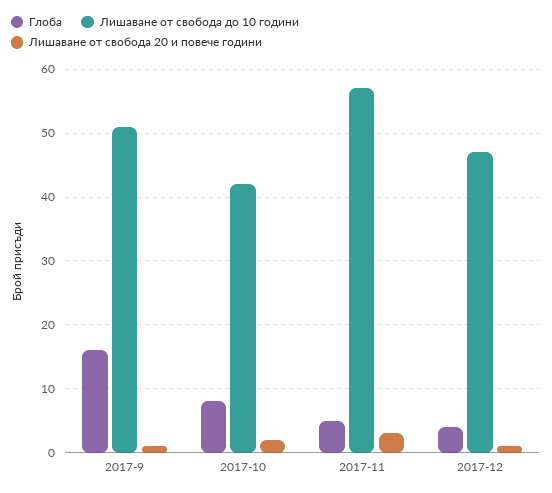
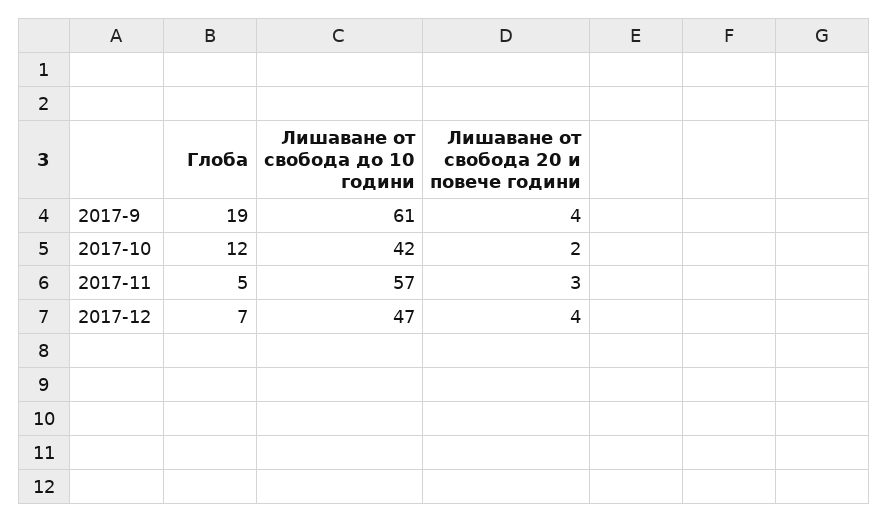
Глоба, 2017-9: 16 -> 19
Лишаване от свобода до 10 години, 2017-9: 51 -> 61
Лишаване от свобода 20 и повече години, 2017-9: 1 -> 4
Глоба, 2017-10: 8 -> 12
Глоба, 2017-12: 4 -> 7
Лишаване от свобода 20 и повече години, 2017-12: 1 -> 4

